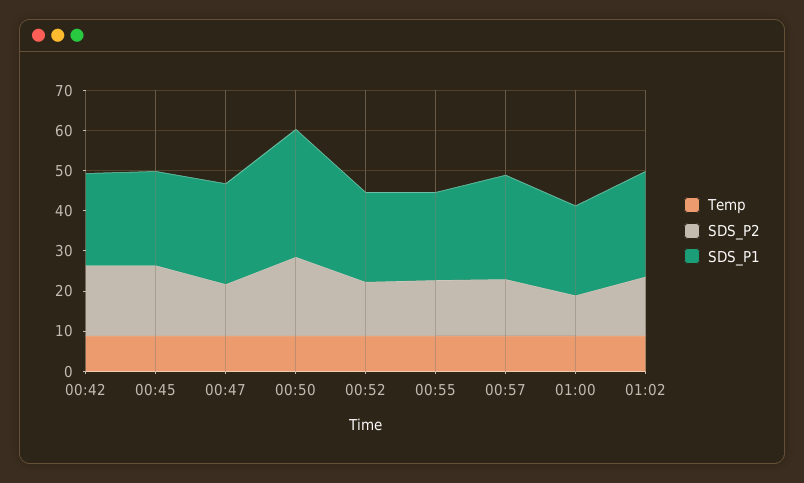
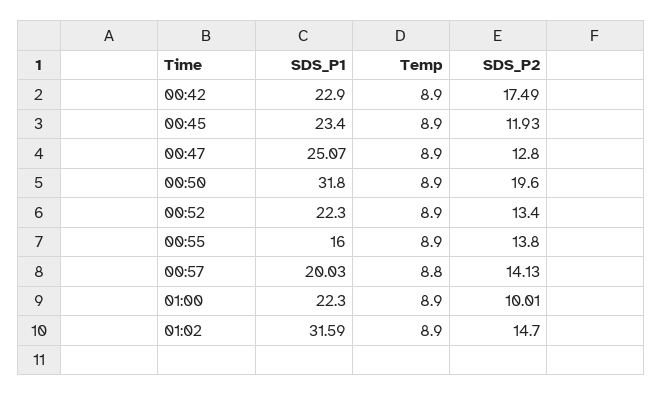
SDS_P2, 00:45: 18 -> 11.93
SDS_P1, 00:55: 22 -> 16
SDS_P1, 00:57: 26 -> 20.03
SDS_P1, 01:02: 26 -> 31.59

